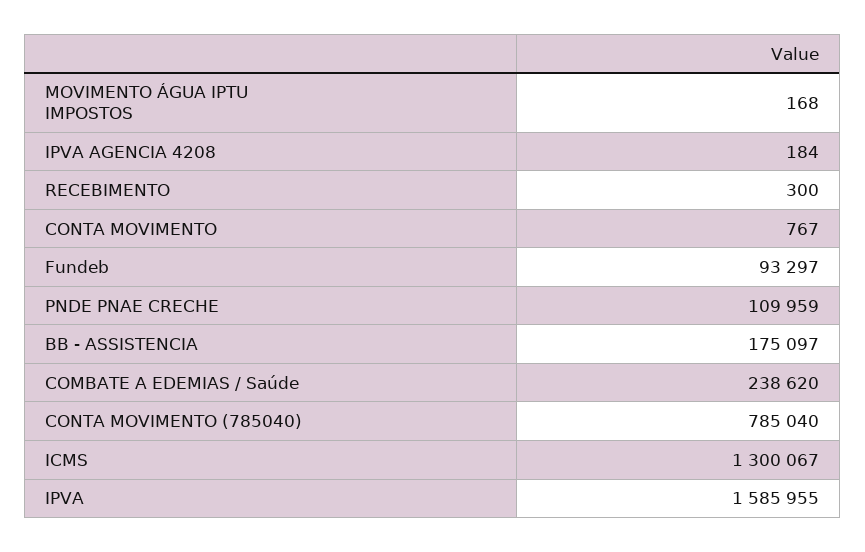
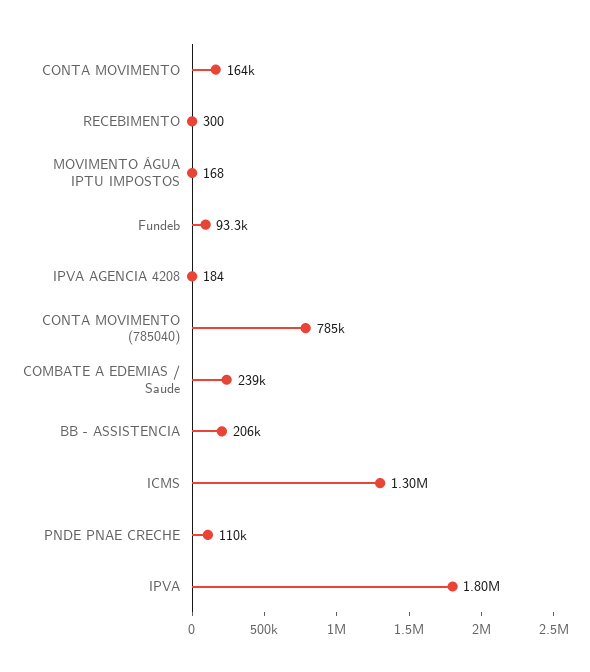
CONTA MOVIMENTO: 767 -> 164000
BB - ASSISTENCIA: 175097 -> 206000
IPVA: 1585955 -> 1800000

